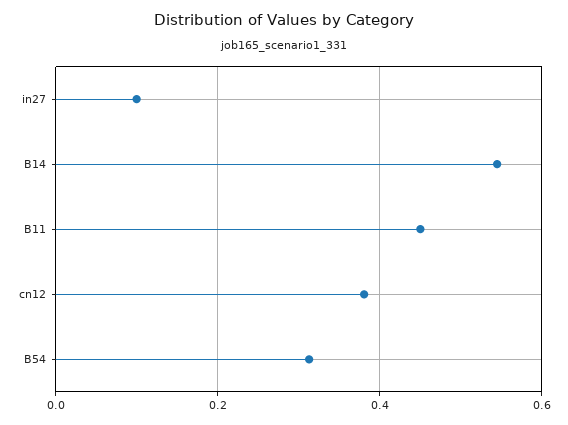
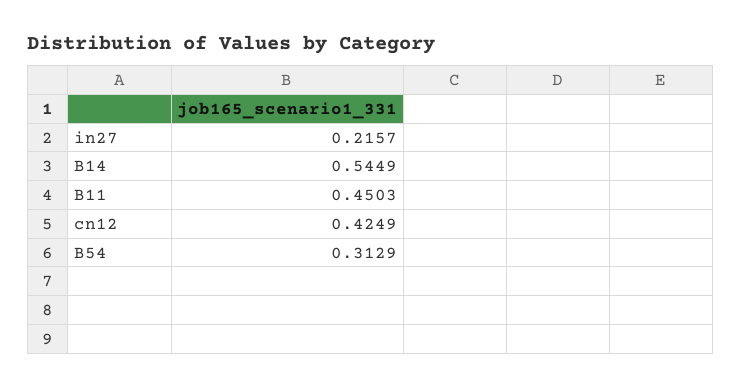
in27: 0.1 -> 0.2157
cn12: 0.38 -> 0.4249

